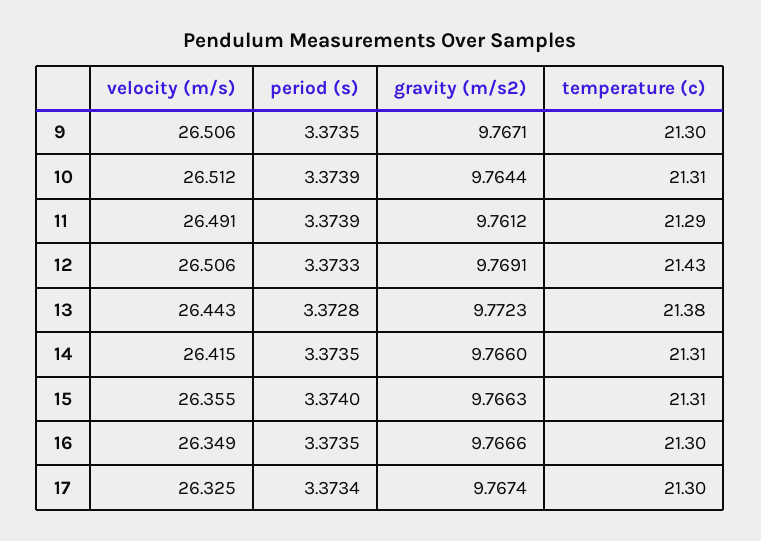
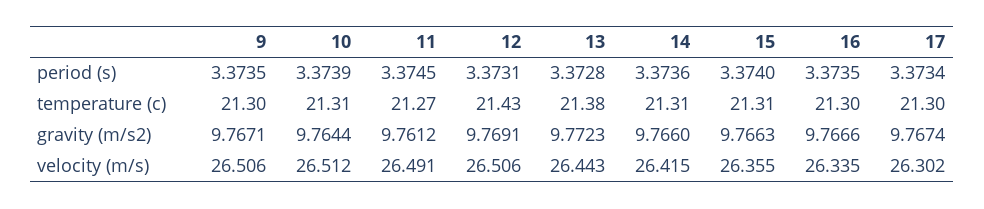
period (s), 11: 3.3739 -> 3.3745
temperature (c), 11: 21.29 -> 21.27
period (s), 12: 3.3733 -> 3.3731
period (s), 14: 3.3735 -> 3.3736
velocity (m/s), 16: 26.349 -> 26.335
velocity (m/s), 17: 26.325 -> 26.302

